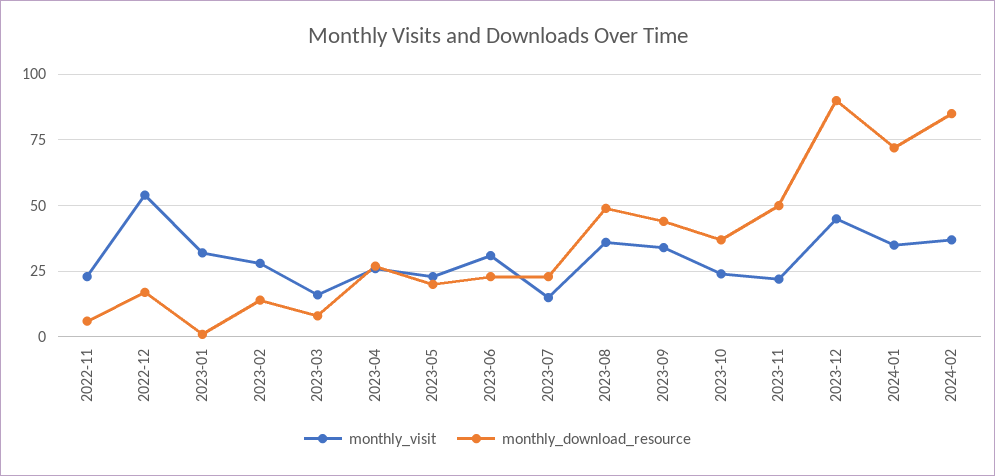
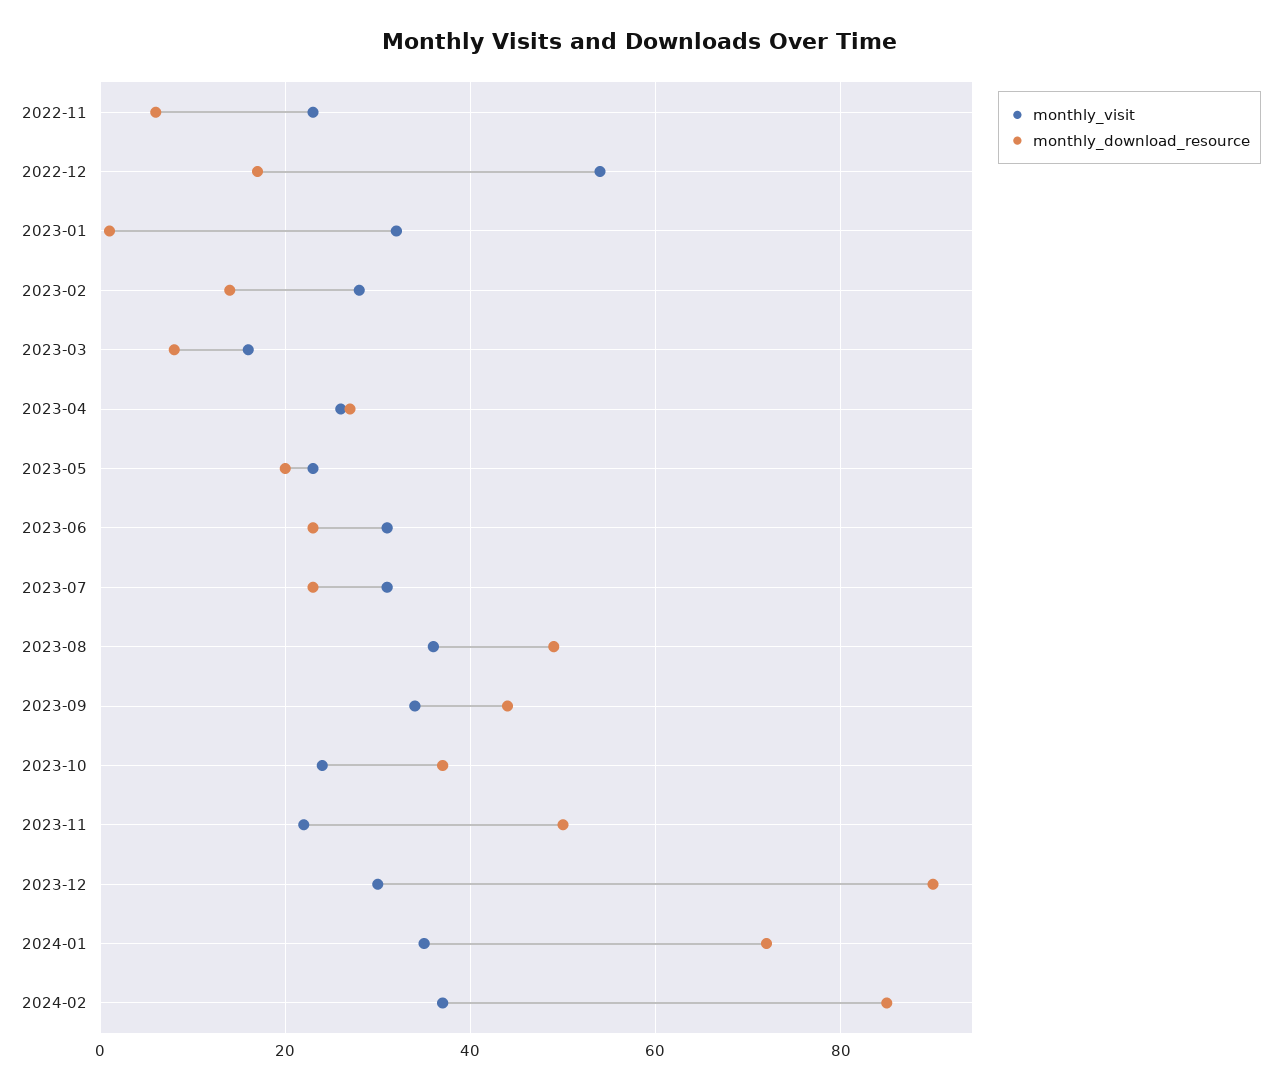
monthly_visit, 2023-07: 15 -> 30
monthly_visit, 2023-12: 45 -> 30

